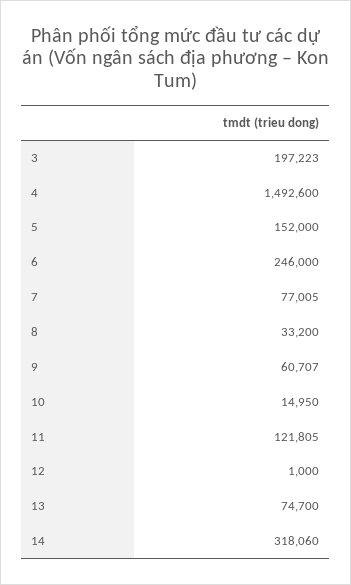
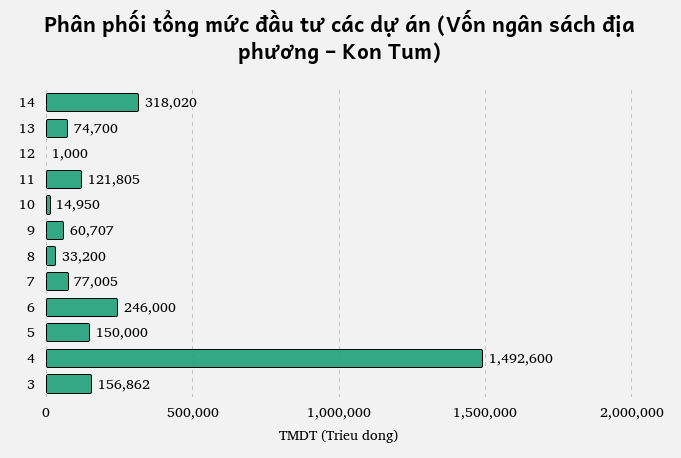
3: 197223 -> 156862
5: 152000 -> 150000
14: 318060 -> 318020

